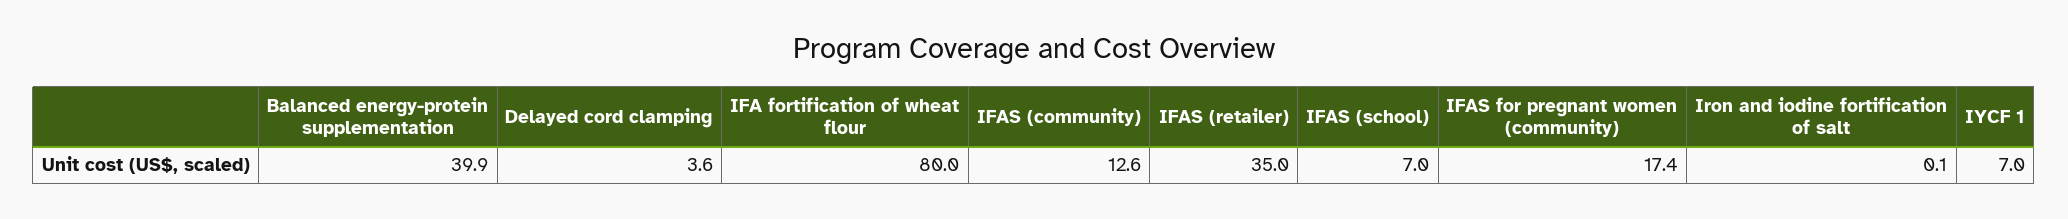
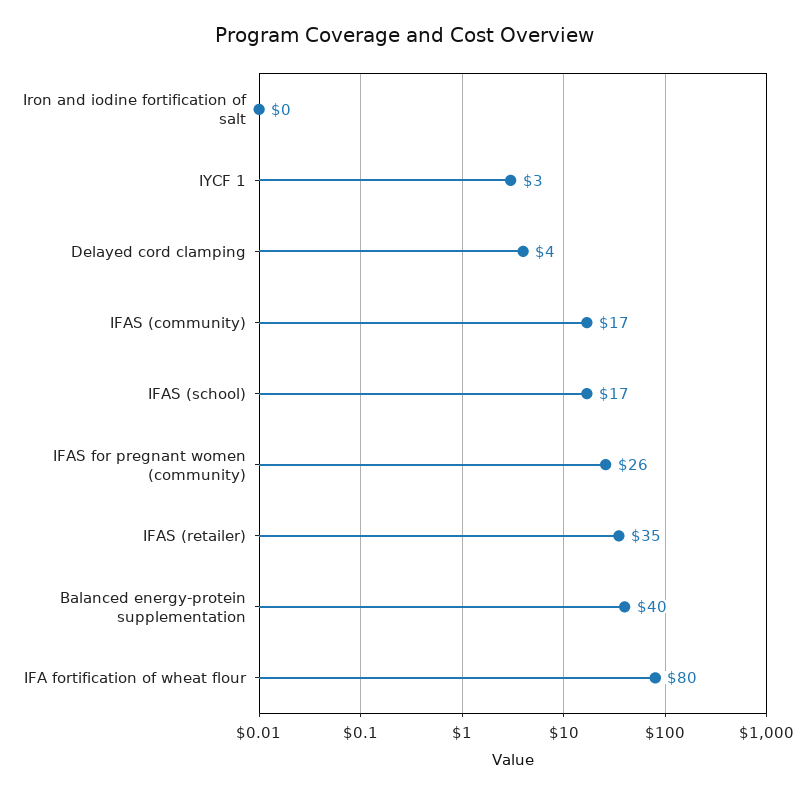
IFAS (community): 12.6 -> 17
IFAS (school): 7 -> 17
IFAS for pregnant women (community): 17.4 -> 26
IYCF 1: 7 -> 3

